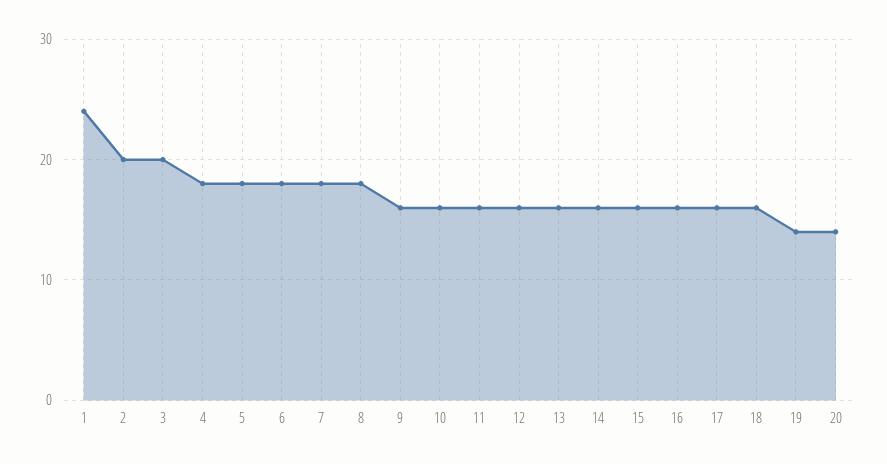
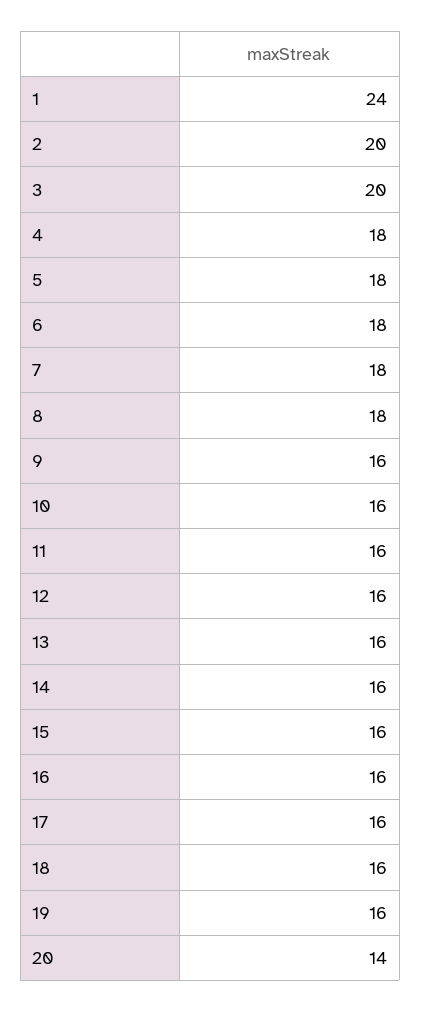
19: 14 -> 16

